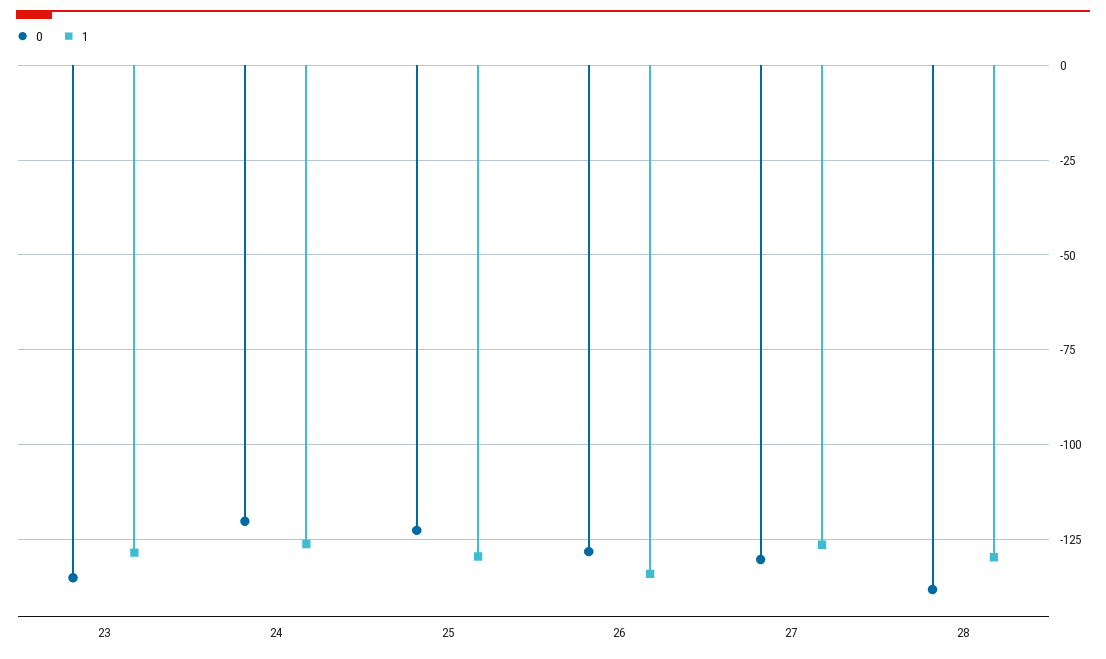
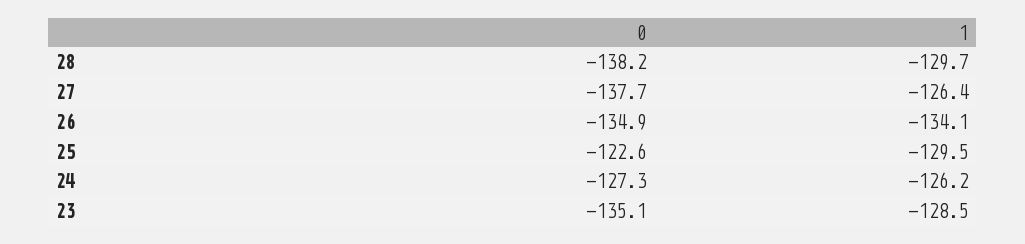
0, 24: -120 -> -127.3
0, 26: -127.5 -> -134.9
0, 27: -130 -> -137.7

